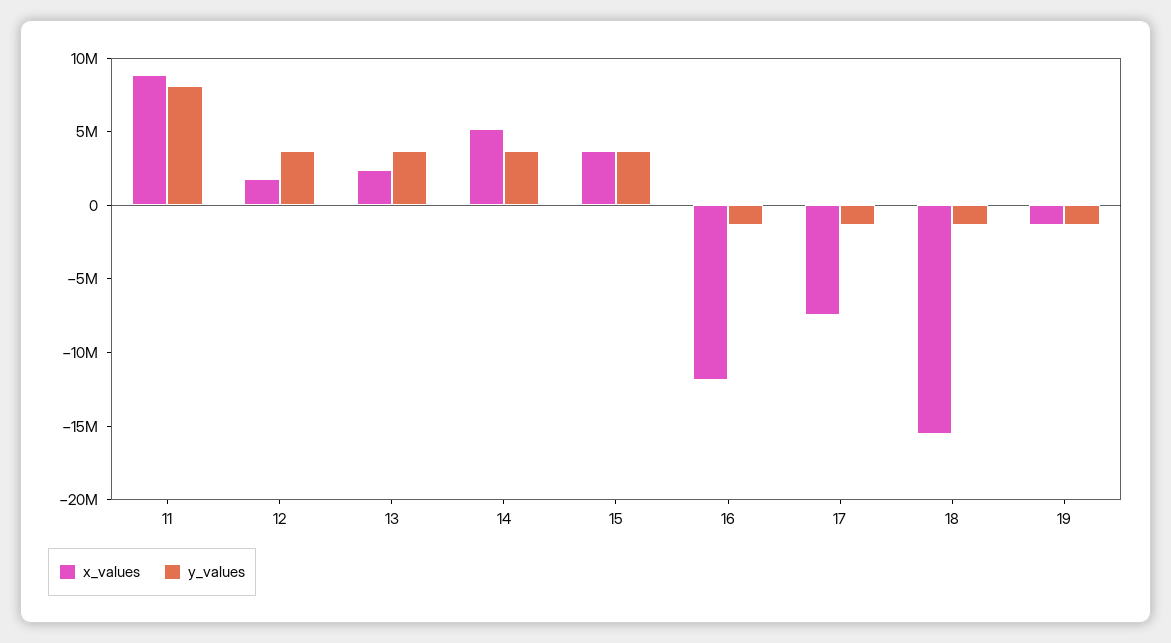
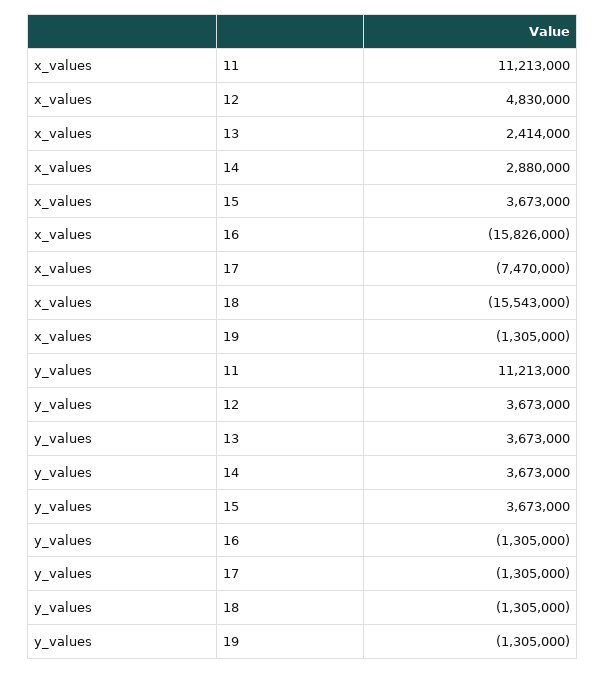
x_values, 11: 9000000 -> 11213000
y_values, 11: 8000000 -> 11213000
x_values, 12: 2000000 -> 4830000
x_values, 14: 5000000 -> 2880000
x_values, 16: -12000000 -> -15826000

